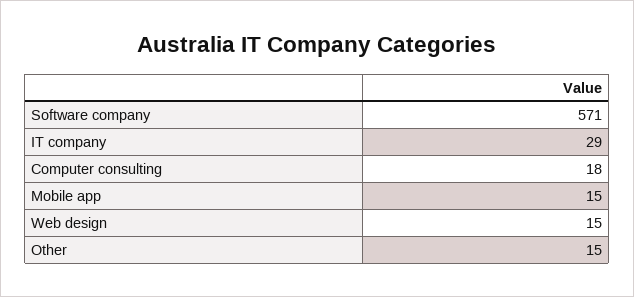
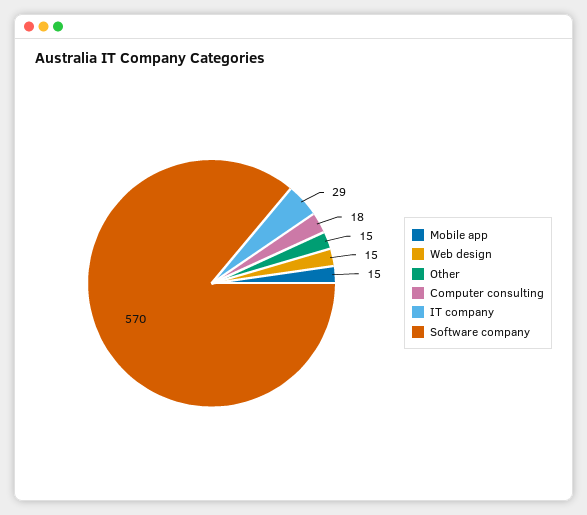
Software company: 571 -> 570

